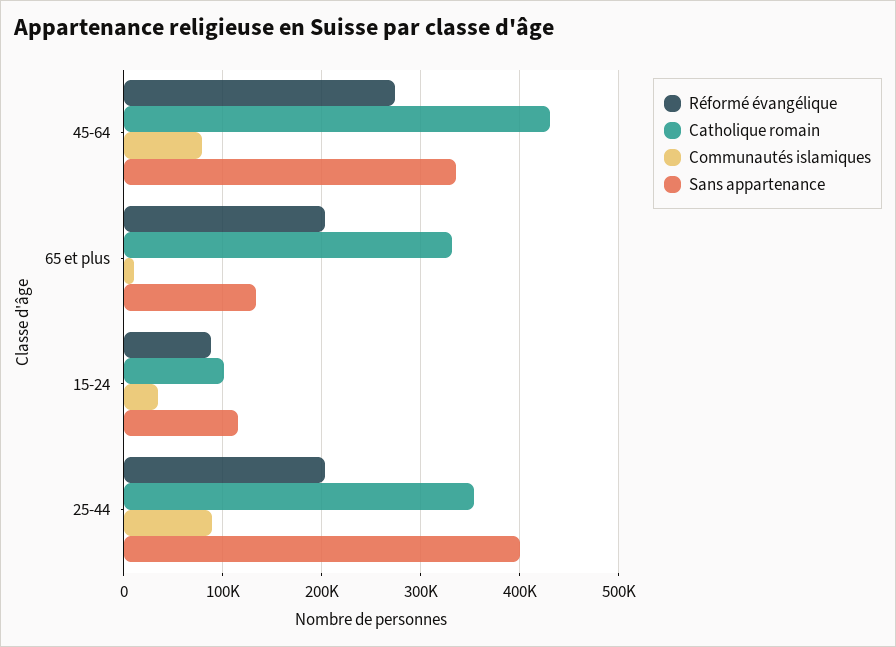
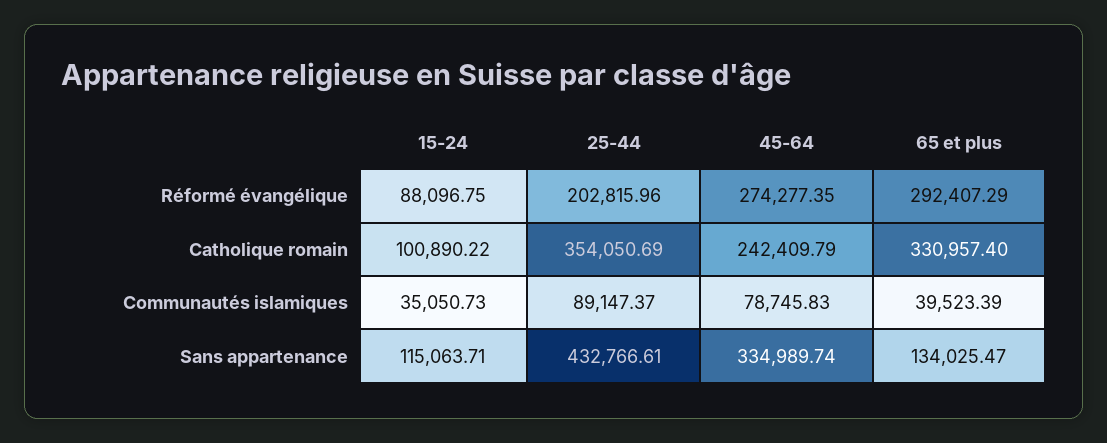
Catholique romain, 45-64: 430000 -> 242409.79
Réformé évangélique, 65 et plus: 200000 -> 292407.29
Communautés islamiques, 65 et plus: 10000 -> 39523.39
Sans appartenance, 25-44: 400000 -> 432766.61

